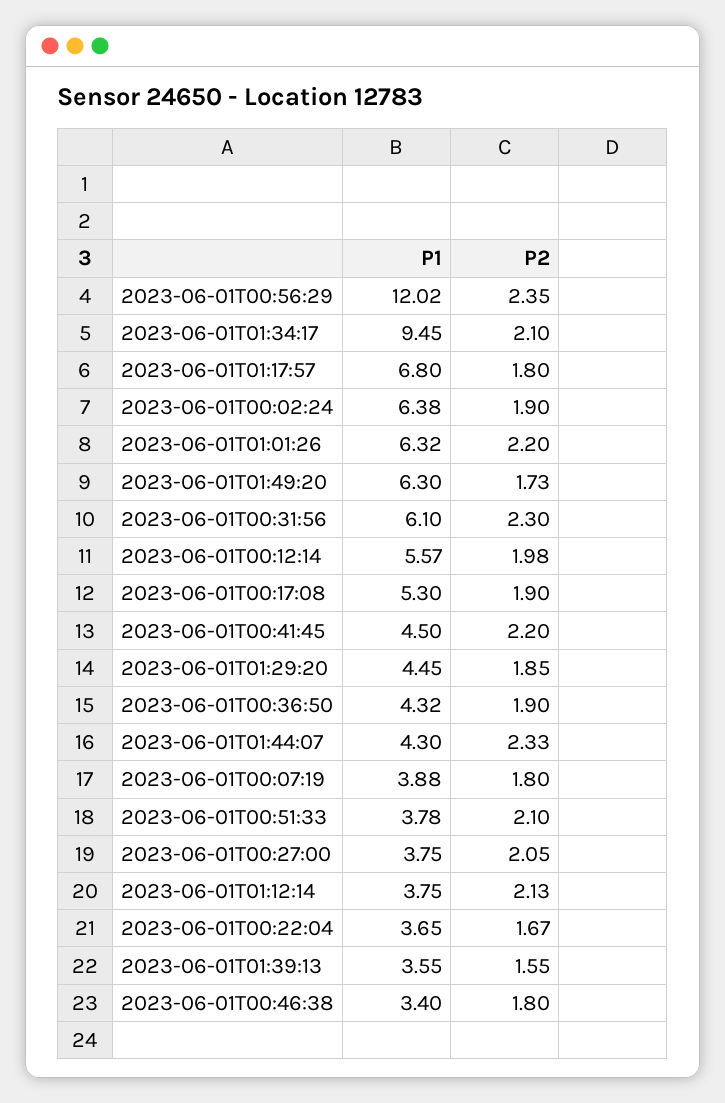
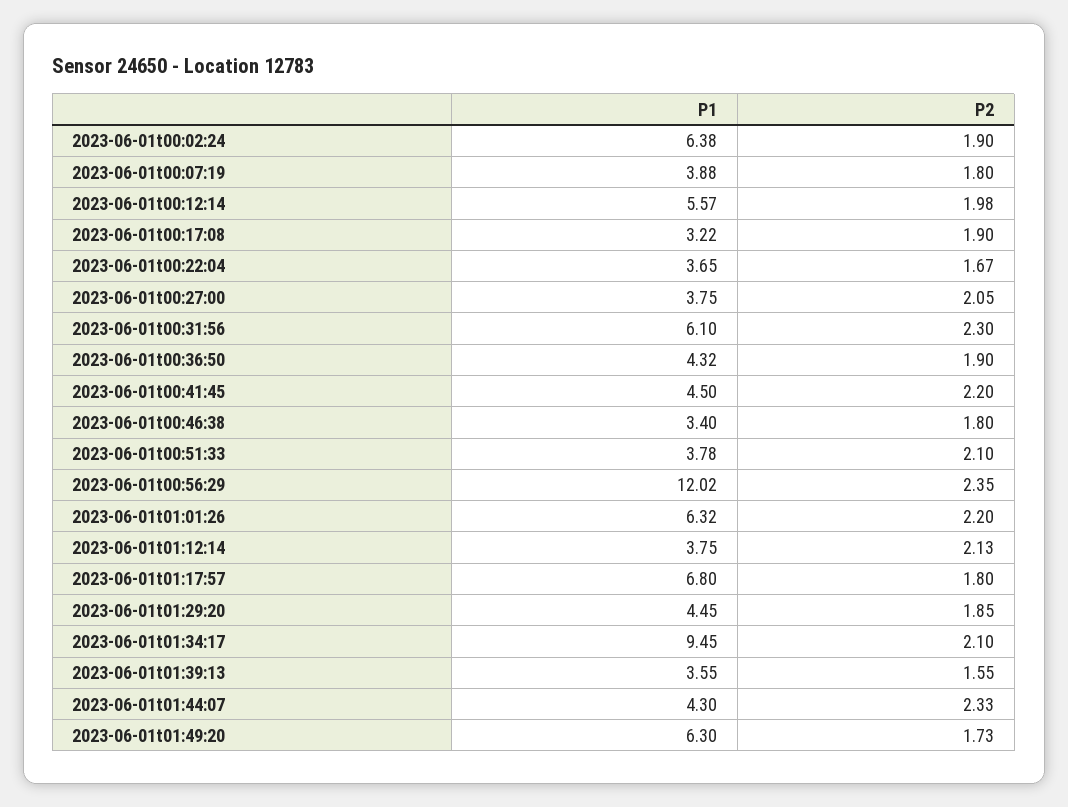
P1, 2023-06-01T00:17:08: 5.3 -> 3.22

